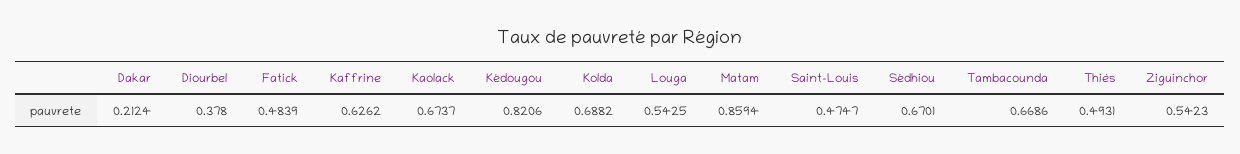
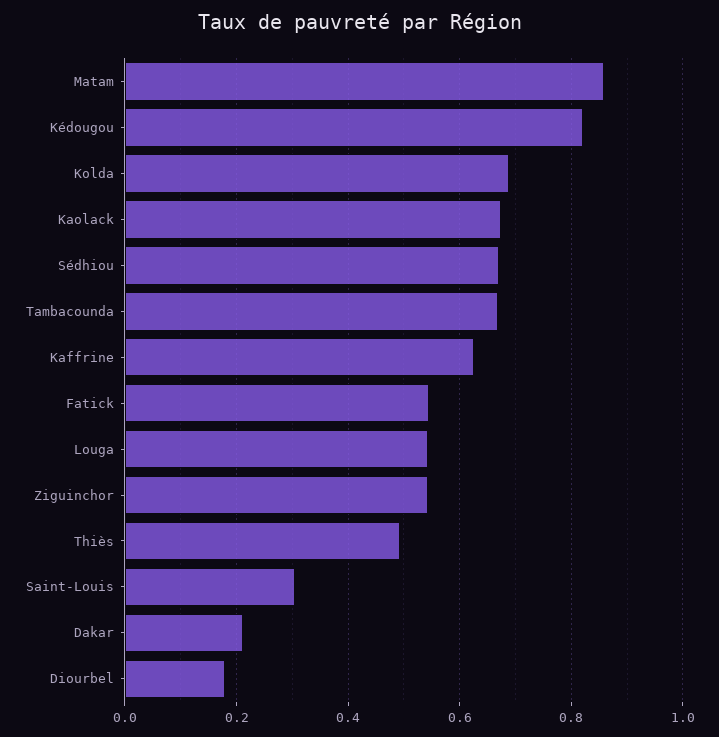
Diourbel: 0.378 -> 0.18
Fatick: 0.4839 -> 0.54
Saint-Louis: 0.4747 -> 0.3

